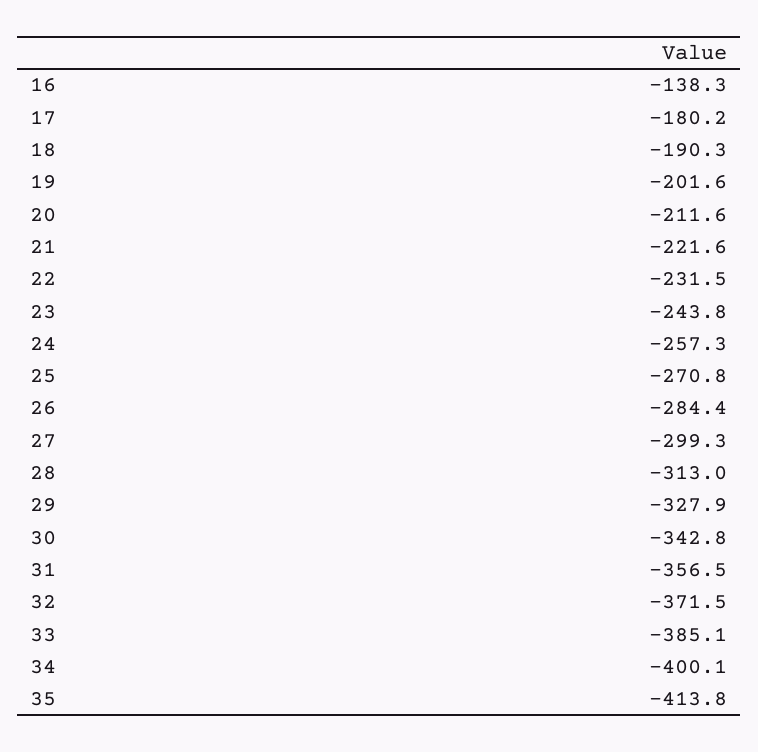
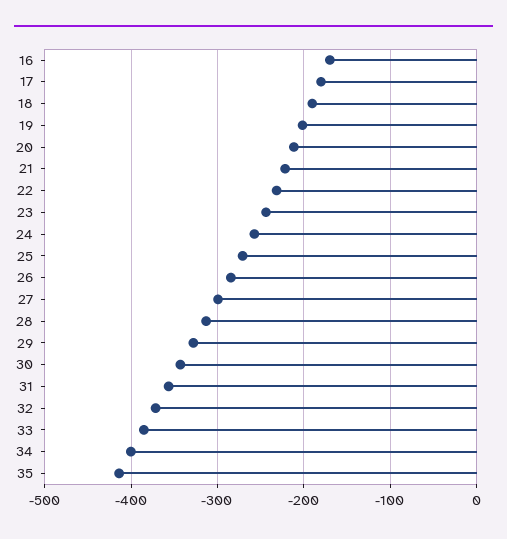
16: -138.3 -> -170

